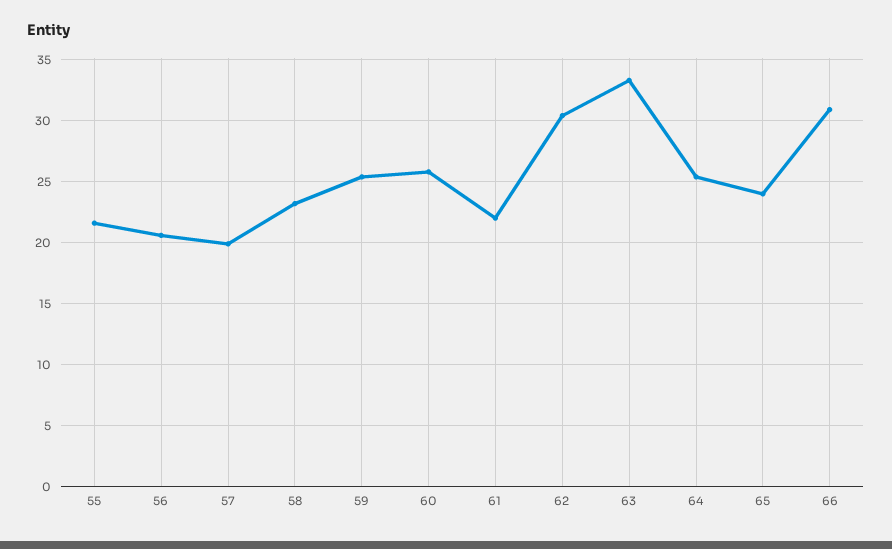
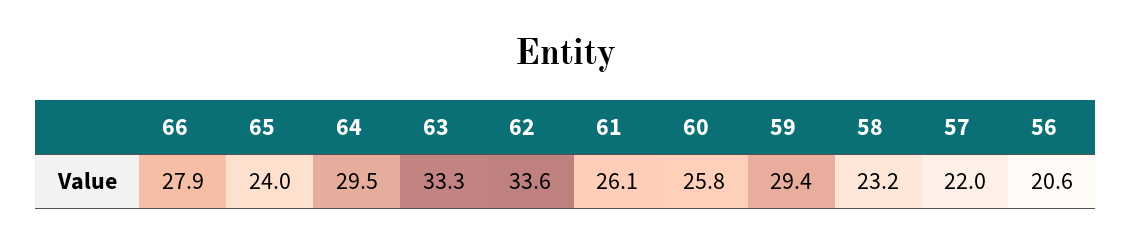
55: 21.5 -> none
57: 20 -> 22
59: 25.5 -> 29.4
61: 22 -> 26.1
62: 30.5 -> 33.6
64: 25.5 -> 29.5
66: 31 -> 27.9

